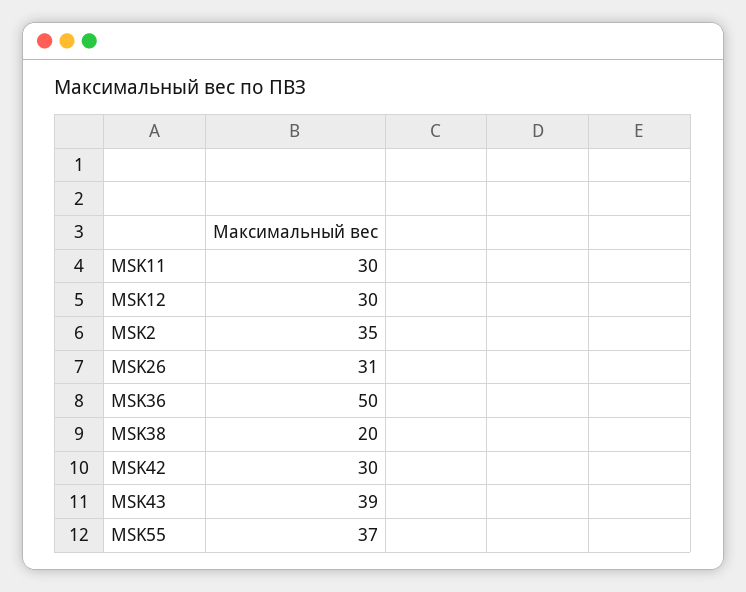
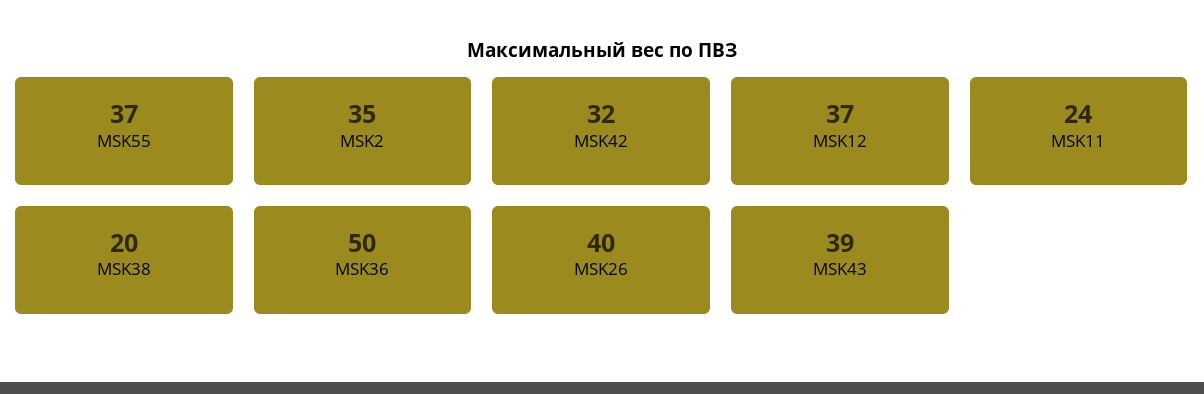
MSK11: 30 -> 24
MSK12: 30 -> 37
MSK26: 31 -> 40
MSK42: 30 -> 32

